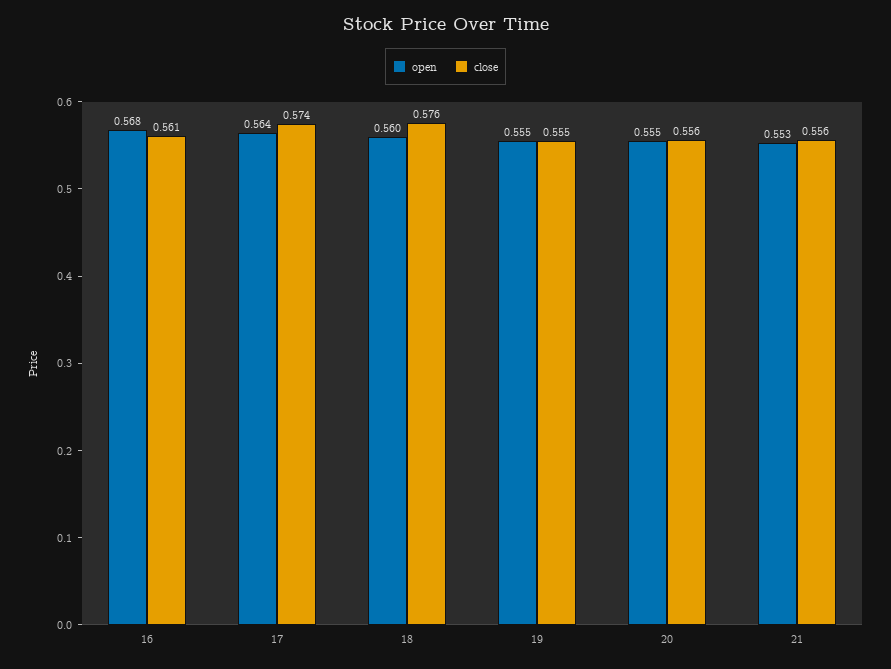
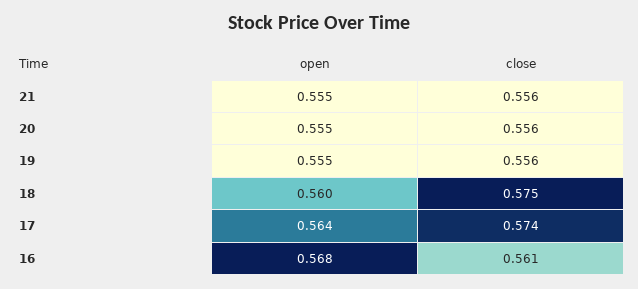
close, 18: 0.576 -> 0.575
close, 19: 0.555 -> 0.556
open, 21: 0.553 -> 0.555

